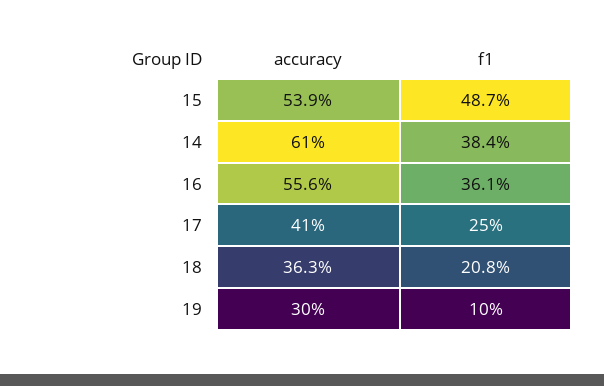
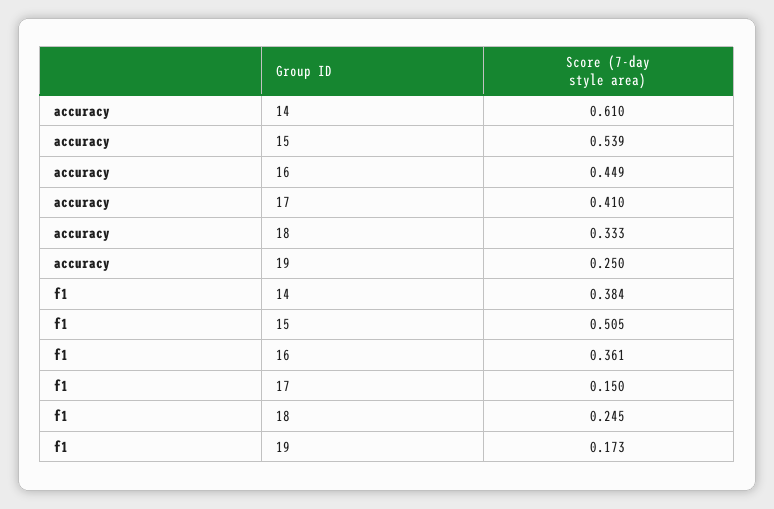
f1, 15: 0.487 -> 0.505
accuracy, 16: 0.556 -> 0.449
f1, 17: 0.25 -> 0.15
accuracy, 18: 0.363 -> 0.333
f1, 18: 0.208 -> 0.245
accuracy, 19: 0.3 -> 0.25
f1, 19: 0.1 -> 0.173

